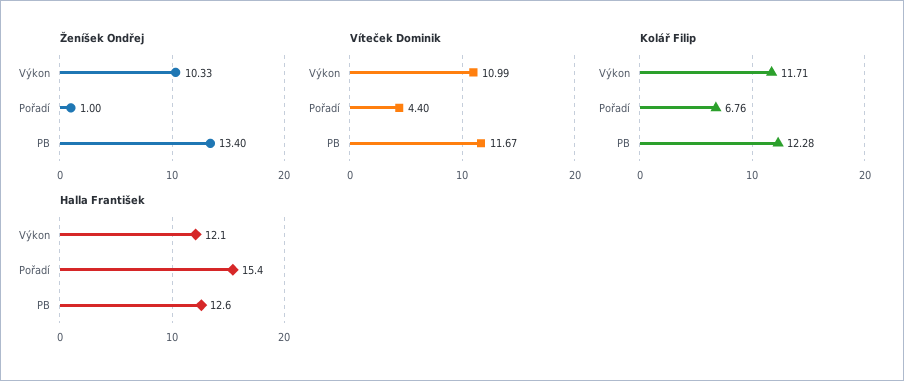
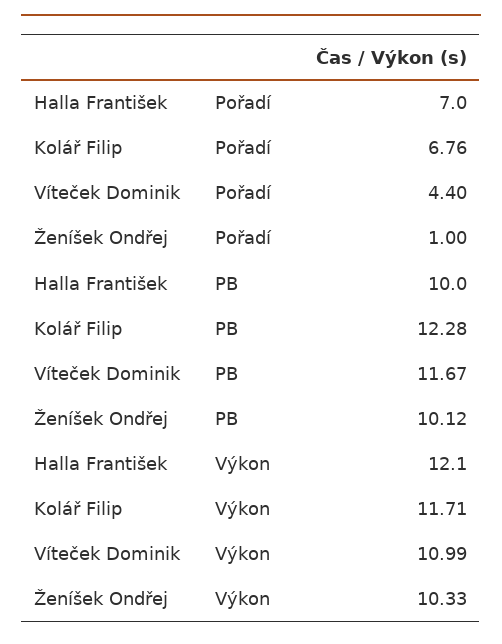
Ženíšek Ondřej, PB: 13.4 -> 10.12
Halla František, Pořadí: 15.4 -> 7
Halla František, PB: 12.6 -> 10

